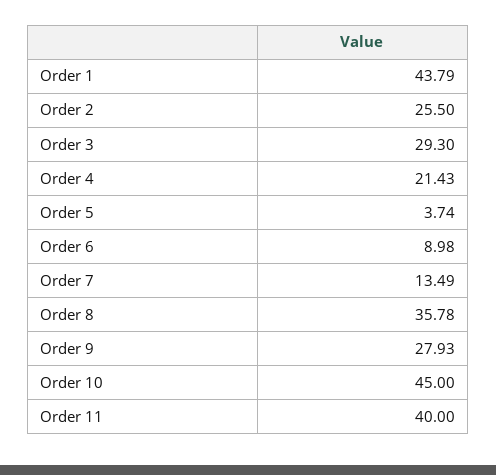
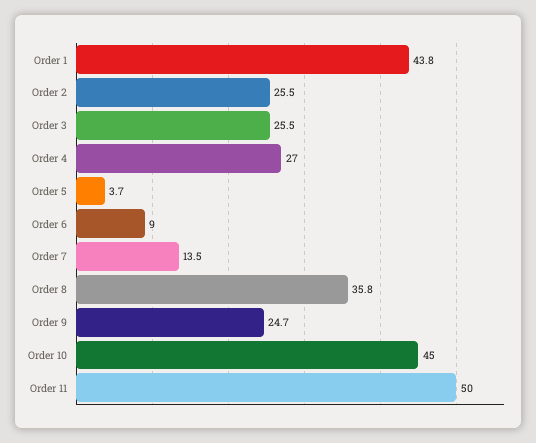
Order 3: 29.3 -> 25.5
Order 4: 21.43 -> 27
Order 9: 27.93 -> 24.7
Order 11: 40 -> 50

